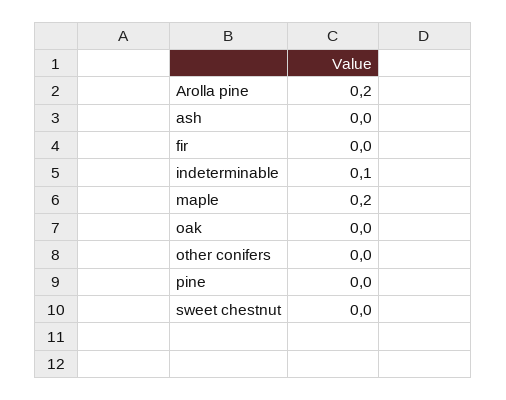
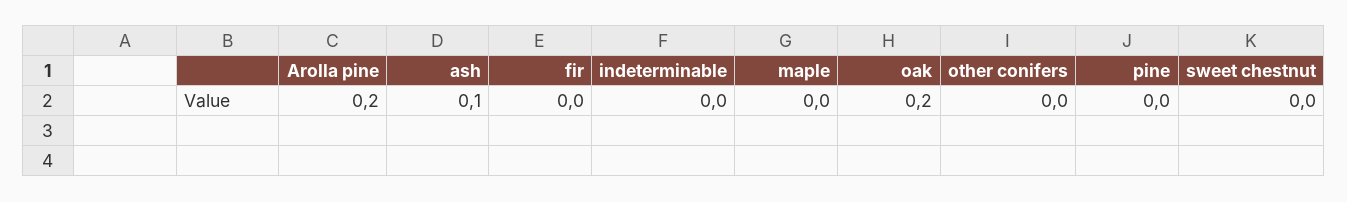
ash: 0 -> 0.1
indeterminable: 0.1 -> 0
maple: 0.2 -> 0
oak: 0 -> 0.2

